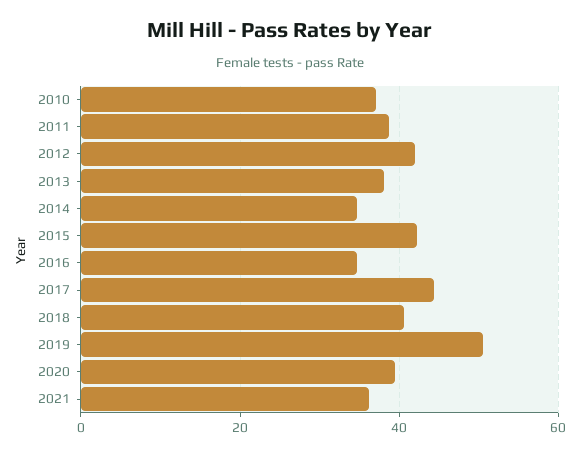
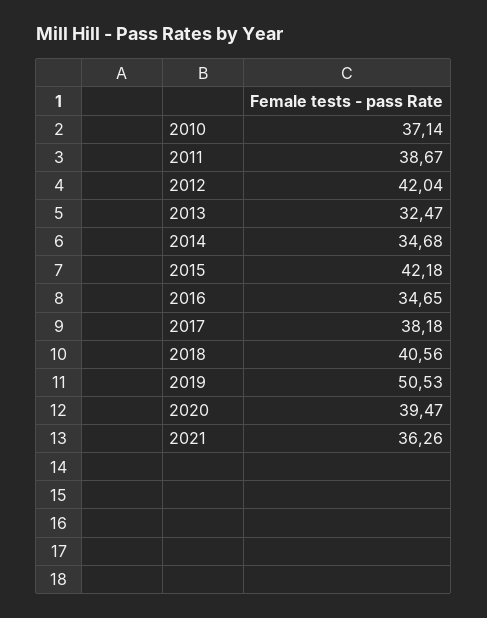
2013: 38 -> 32.47
2017: 44 -> 38.18

